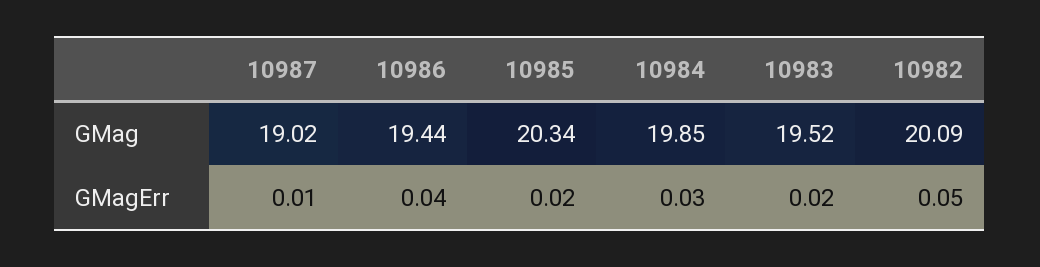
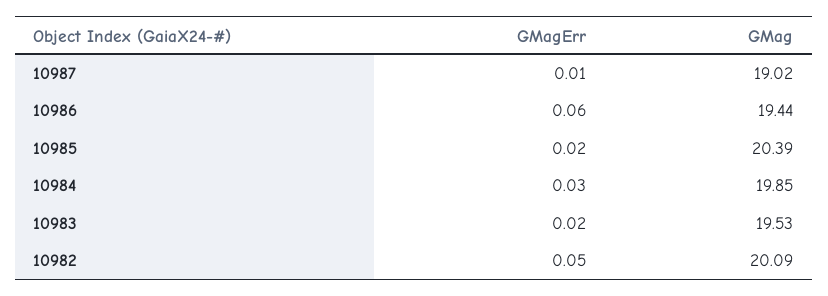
10985, GMag: 20.34 -> 20.39
10983, GMag: 19.52 -> 19.53
10986, GMagErr: 0.04 -> 0.06

